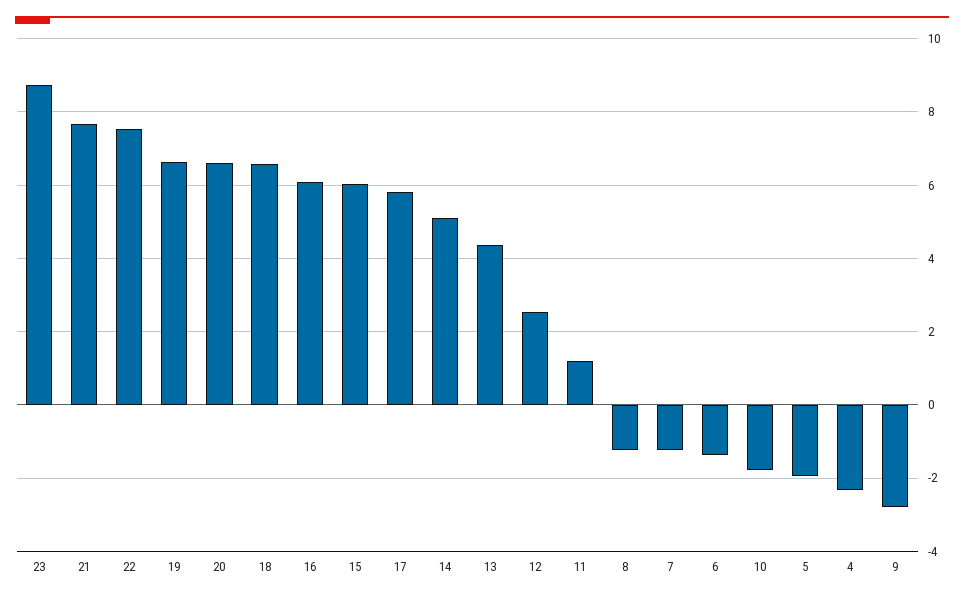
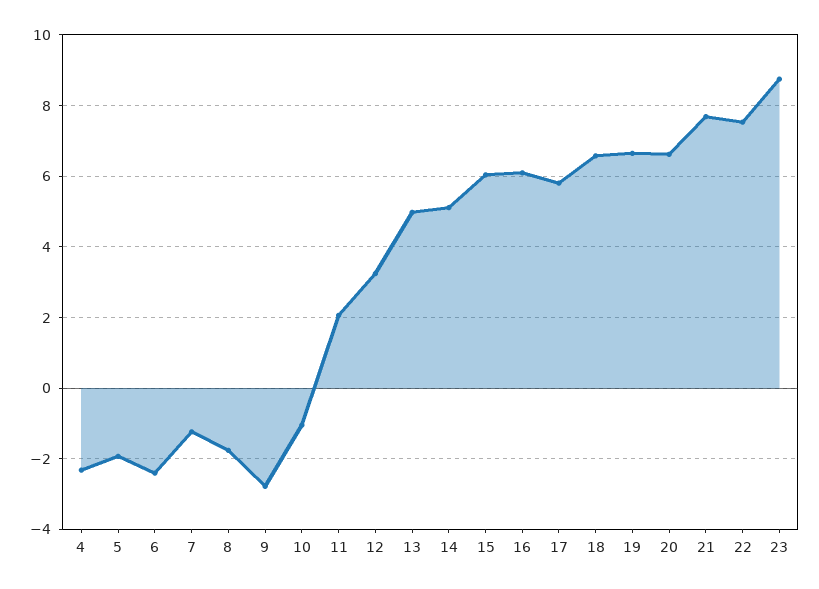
13: 4.4 -> 5
12: 2.6 -> 3.2
11: 1.2 -> 2
8: -1.2 -> -1.8
6: -1.4 -> -2.4
10: -1.8 -> -1

